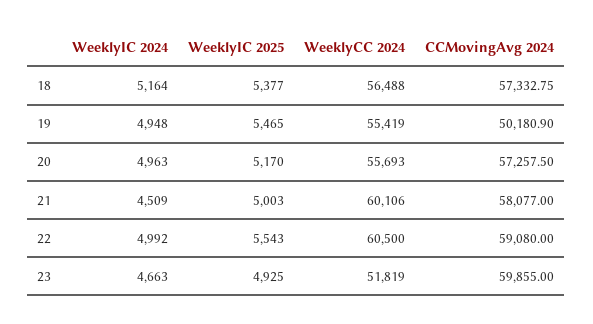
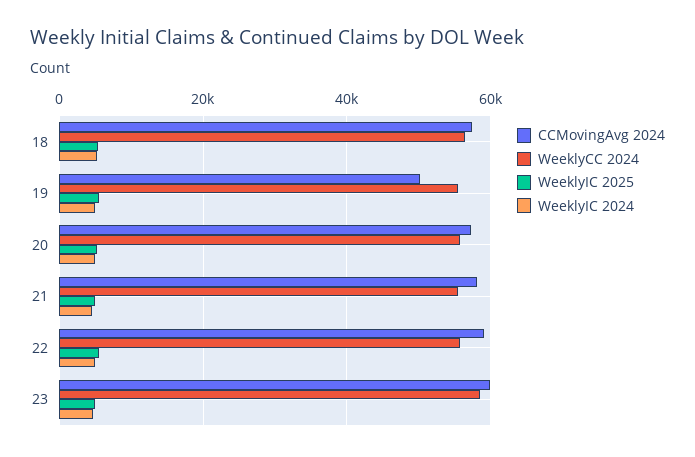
WeeklyCC 2024, 21: 60106 -> 56000
WeeklyCC 2024, 22: 60500 -> 56000
WeeklyCC 2024, 23: 51819 -> 58000

